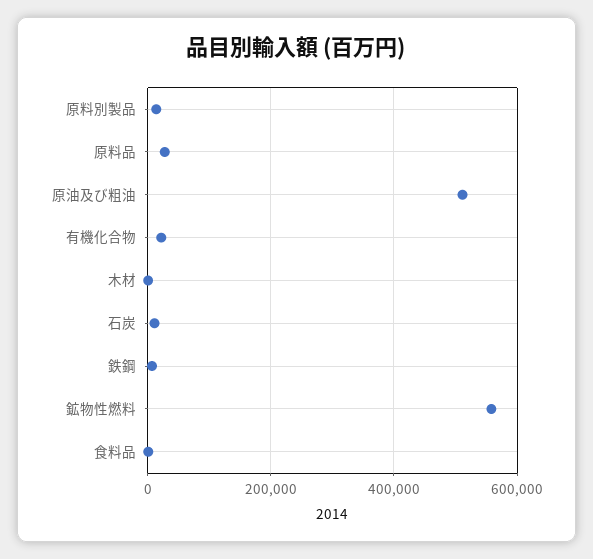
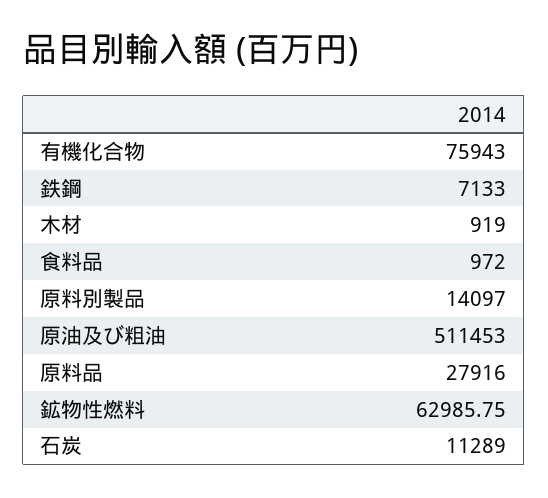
有機化合物: 20000 -> 75943
鉱物性燃料: 560000 -> 62985.75

